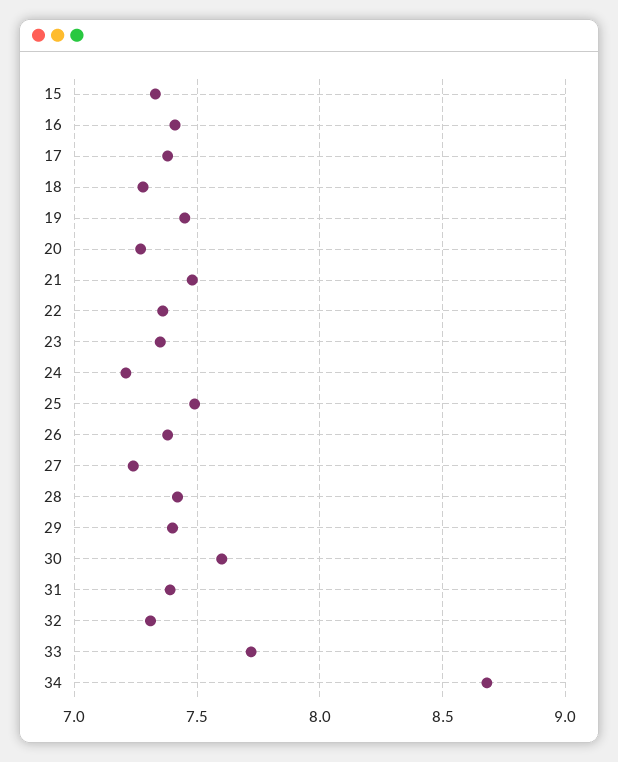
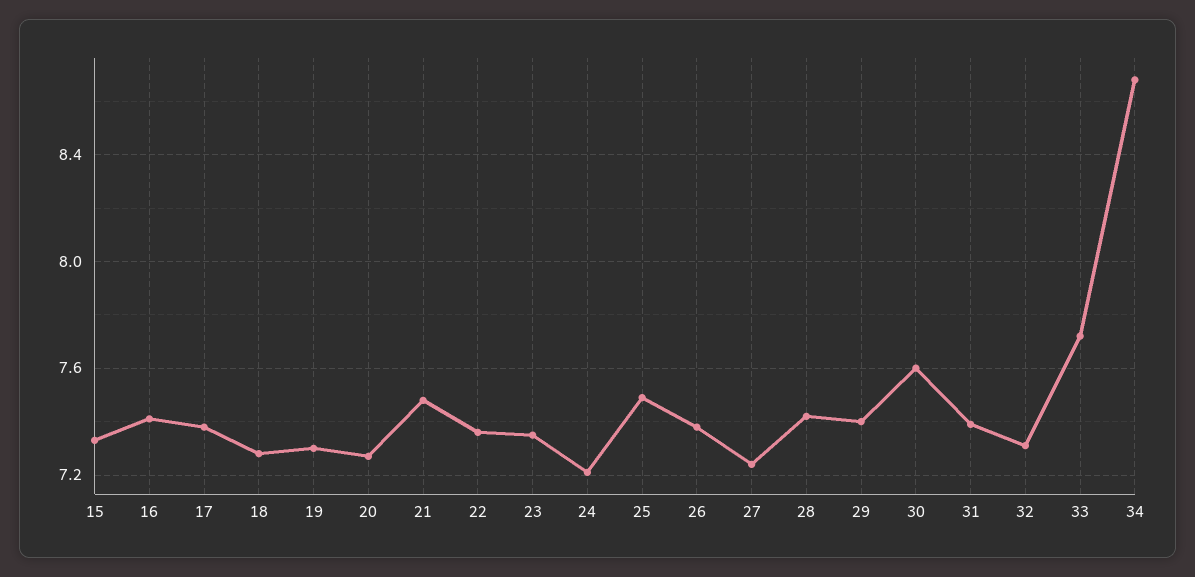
19: 7.45 -> 7.3

